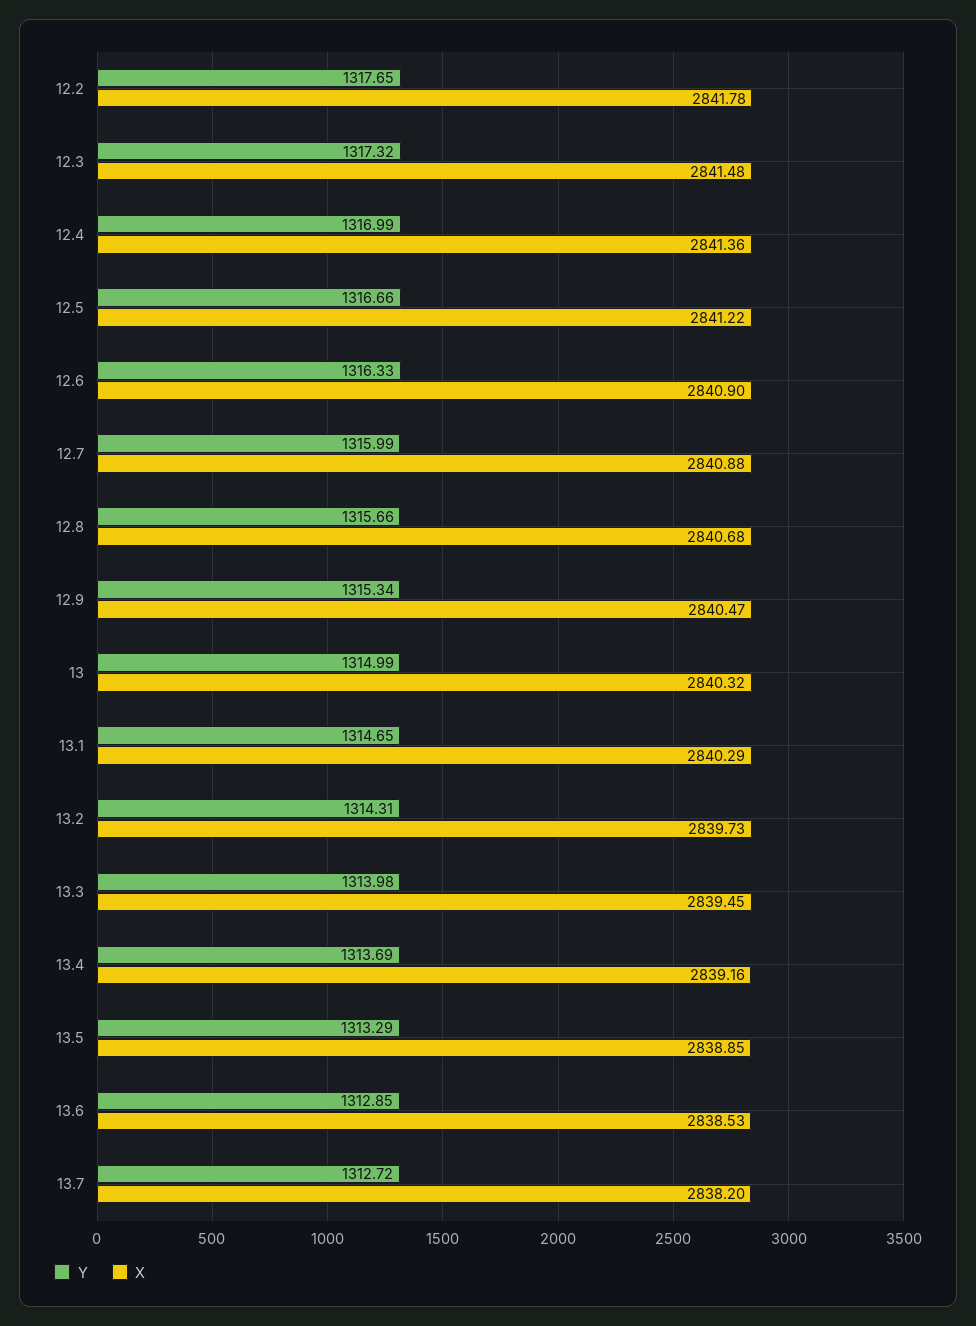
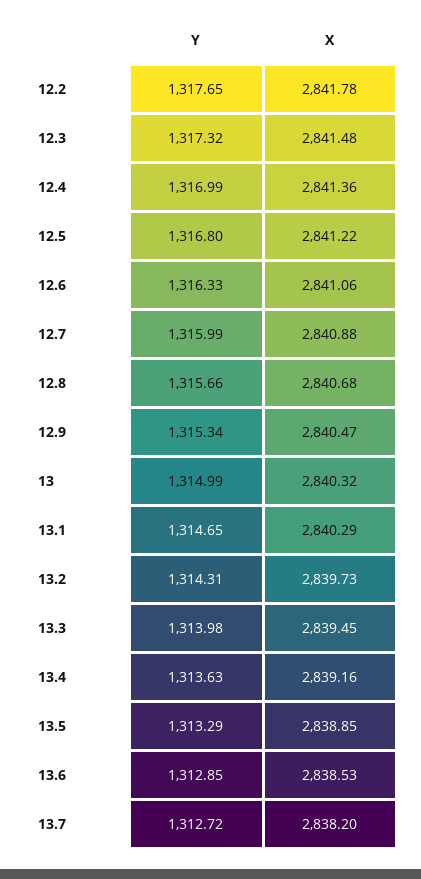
Y, 12.5: 1316.66 -> 1316.8
X, 12.6: 2840.9 -> 2841.06
Y, 13.4: 1313.69 -> 1313.63

